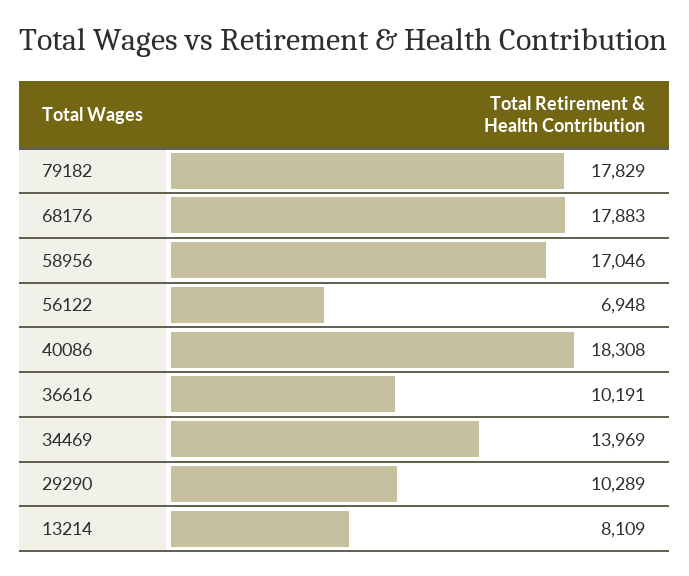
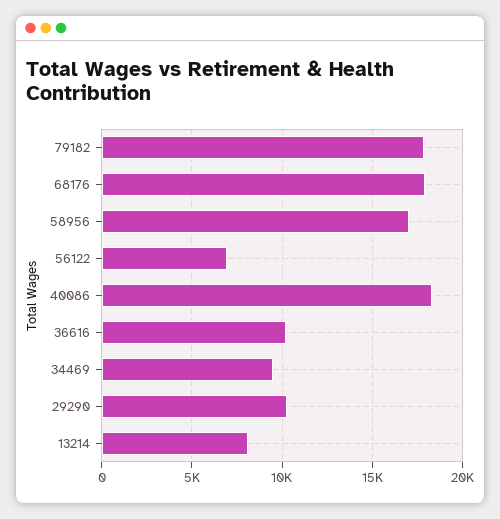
34469: 13969 -> 9500

